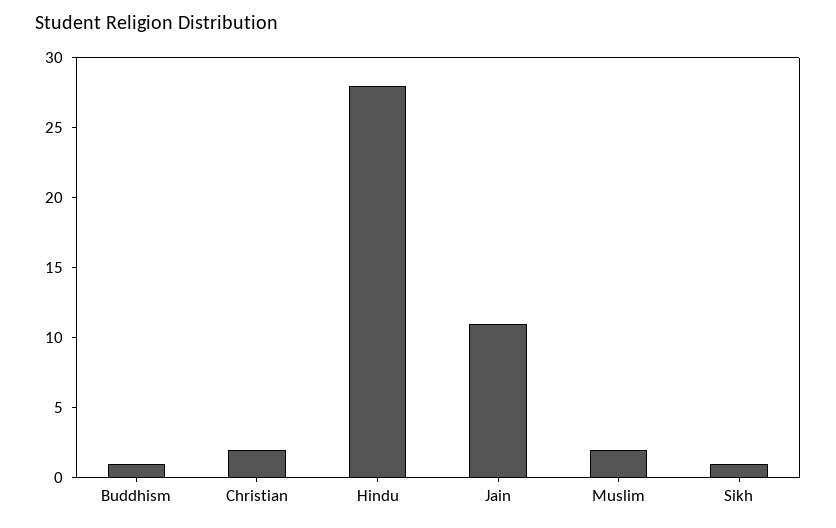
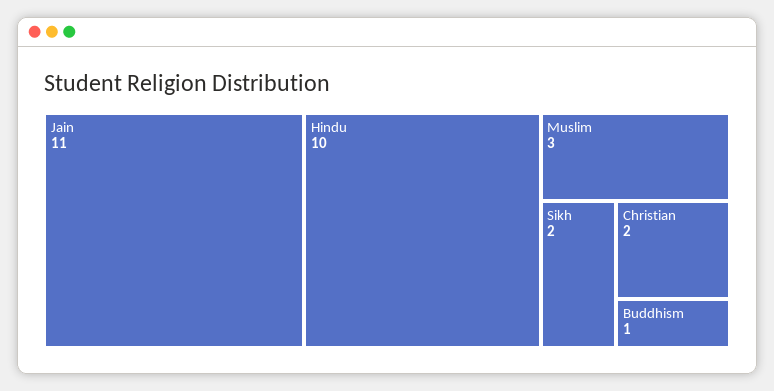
Hindu: 28 -> 10
Muslim: 2 -> 3
Sikh: 1 -> 2

